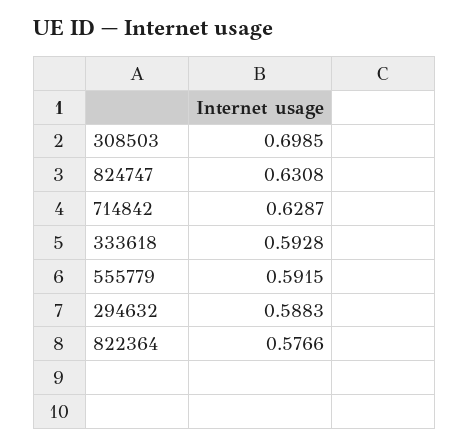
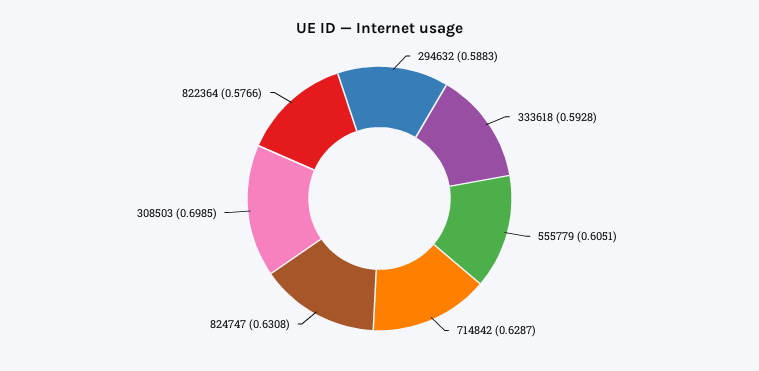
555779: 0.5915 -> 0.6051

